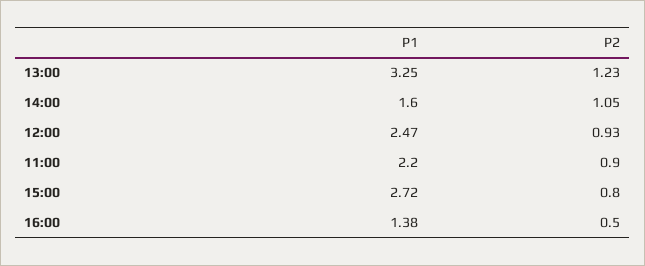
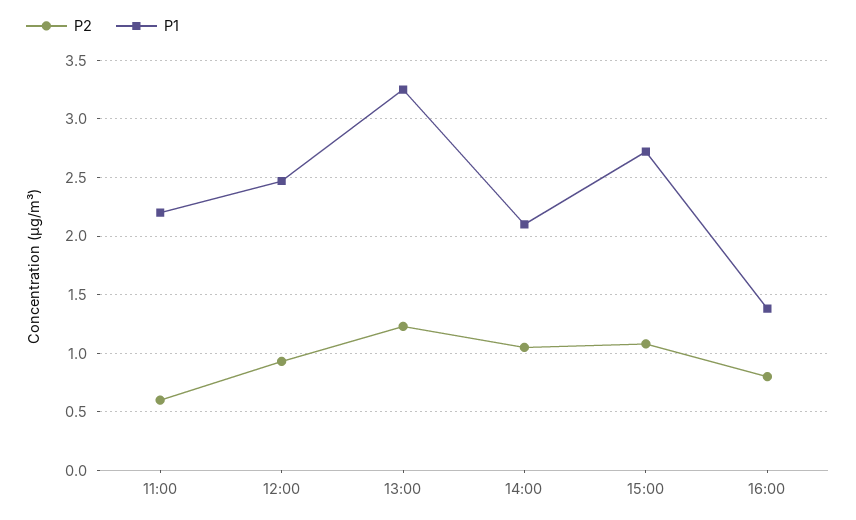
P1, 14:00: 1.6 -> 2.1
P2, 11:00: 0.9 -> 0.6
P2, 15:00: 0.8 -> 1.1
P2, 16:00: 0.5 -> 0.8

